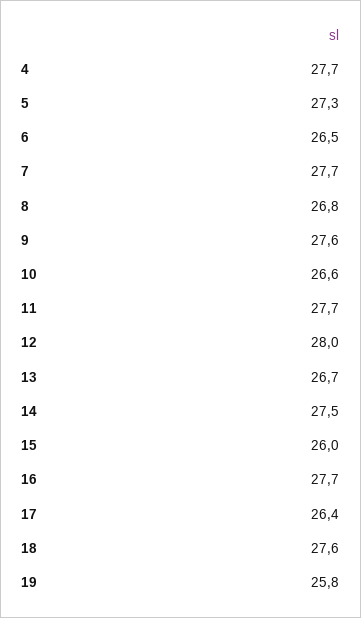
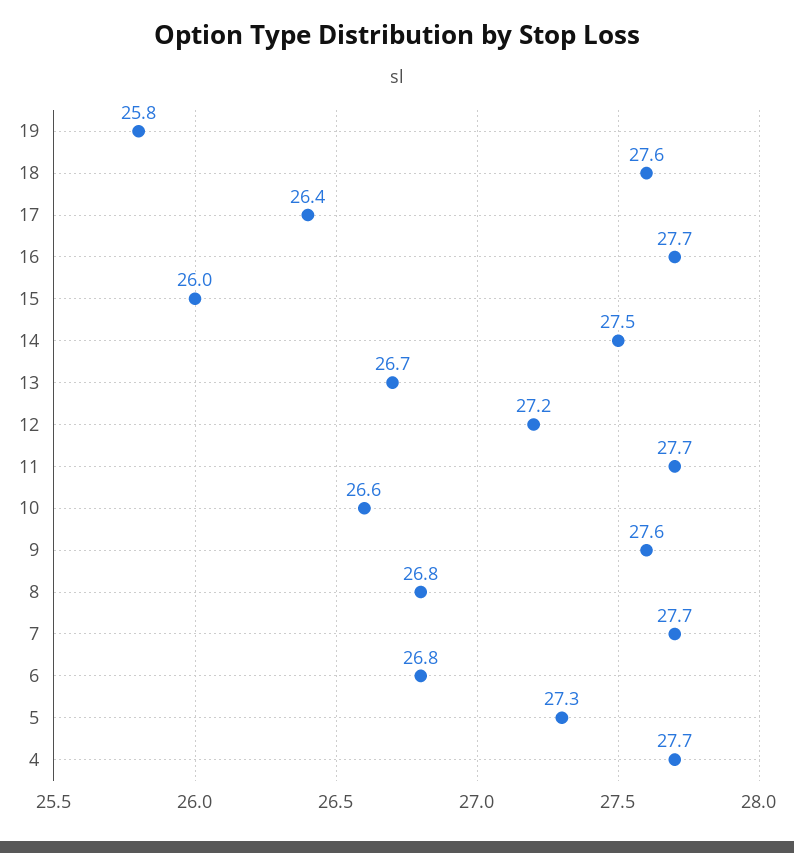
6: 26.5 -> 26.8
12: 28 -> 27.2

